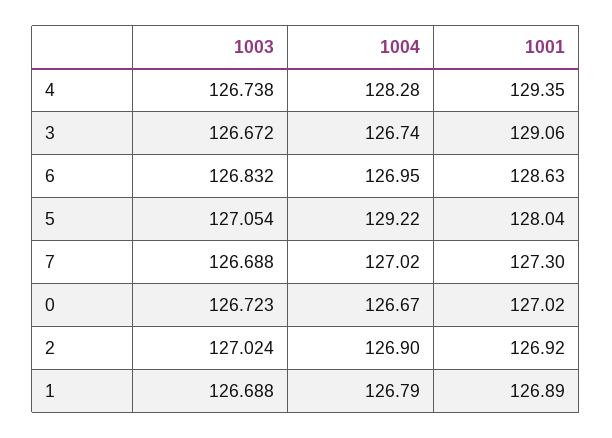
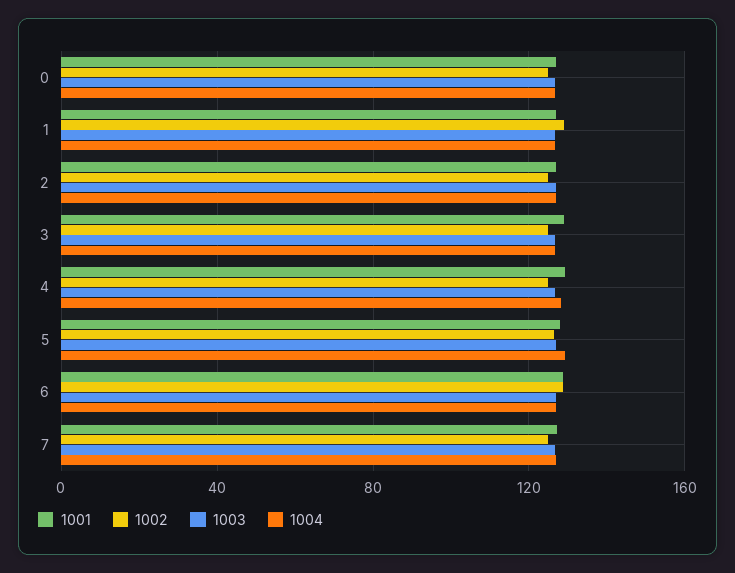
1002, 0: none -> 125
1002, 1: none -> 130
1002, 2: none -> 125
1002, 3: none -> 125
1002, 4: none -> 125
1002, 5: none -> 125
1002, 6: none -> 130
1002, 7: none -> 125

